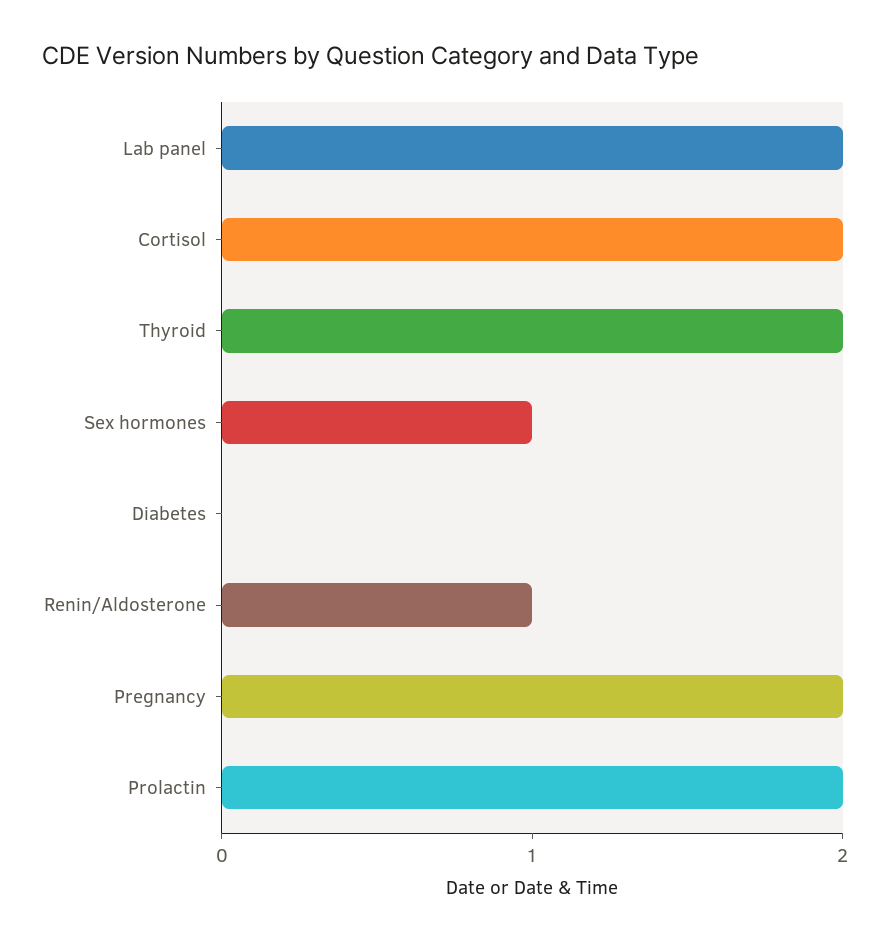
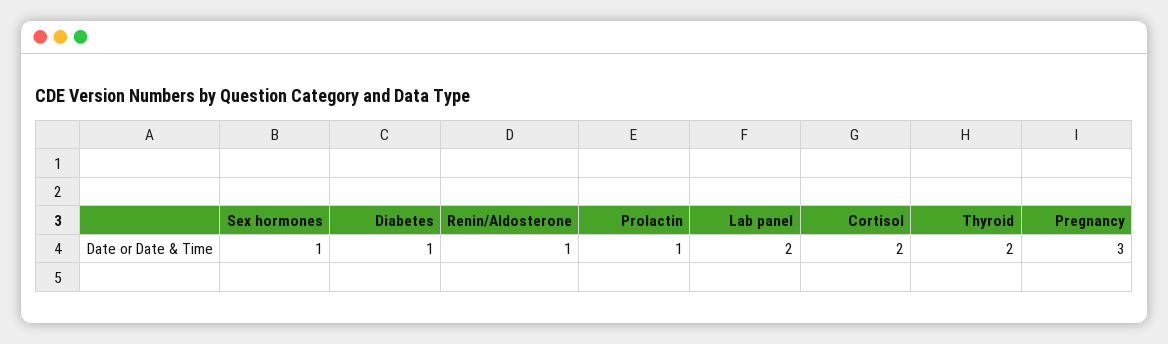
Diabetes: 0 -> 1
Pregnancy: 2 -> 3
Prolactin: 2 -> 1

